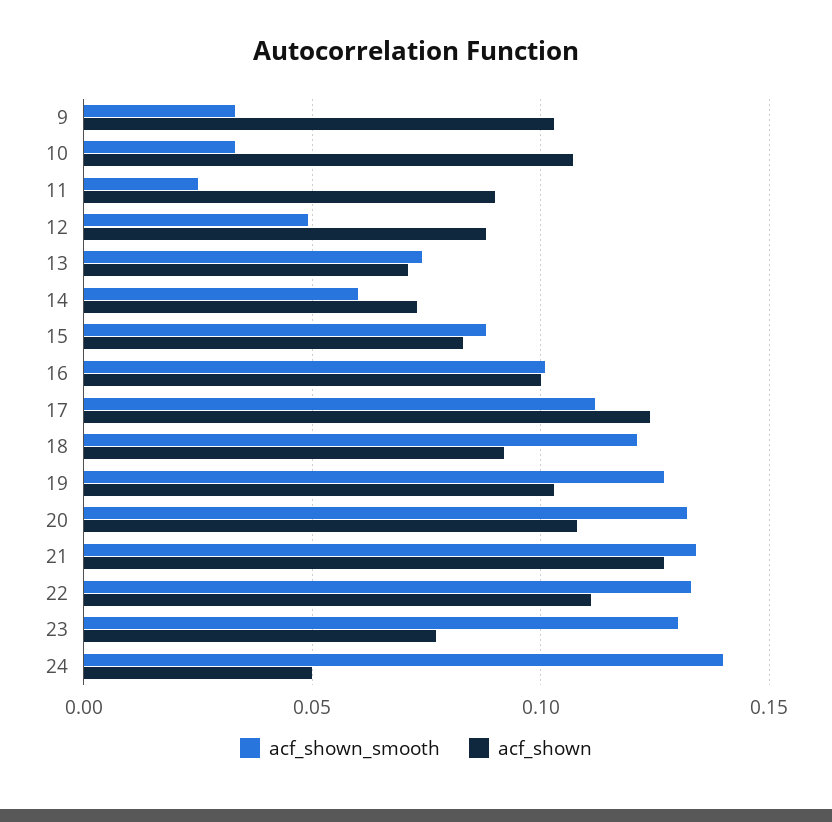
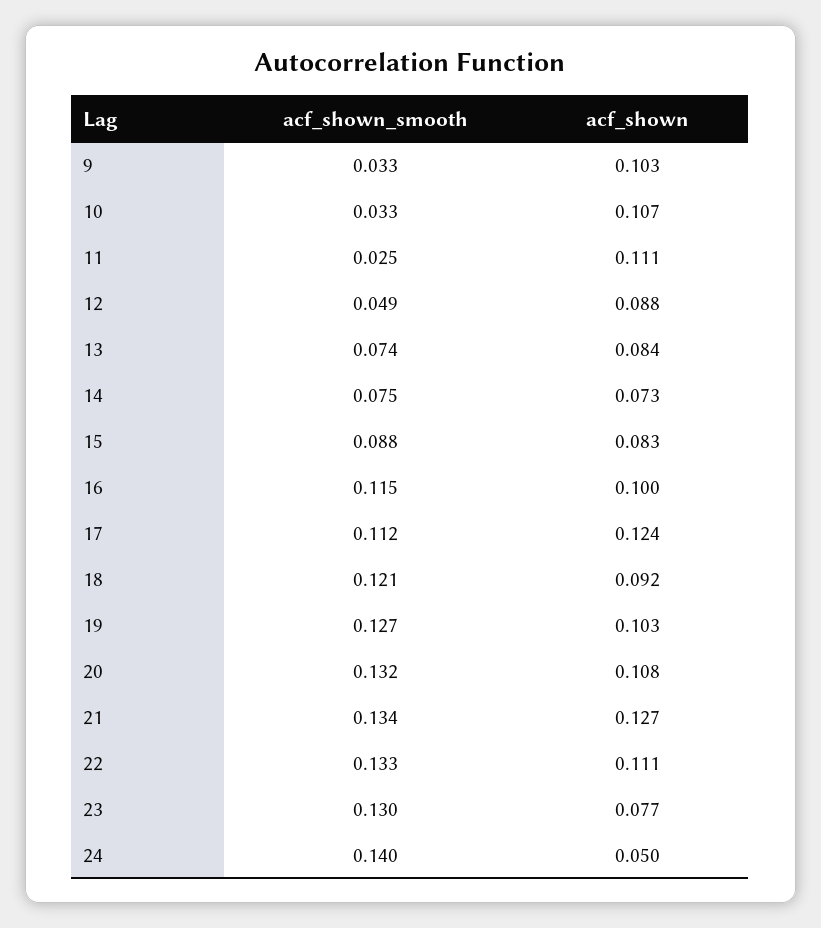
acf_shown, 11: 0.09 -> 0.111
acf_shown, 13: 0.07 -> 0.084
acf_shown_smooth, 14: 0.06 -> 0.075
acf_shown_smooth, 16: 0.1 -> 0.115

